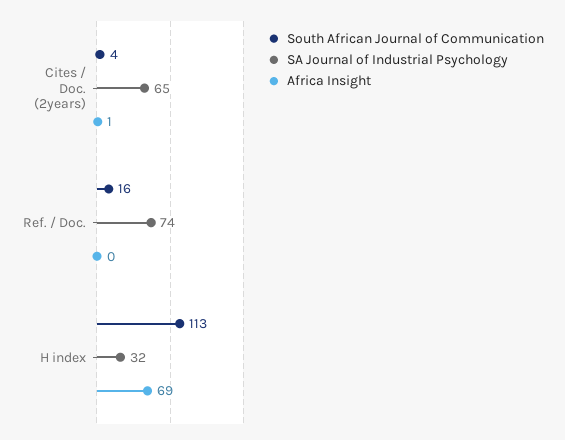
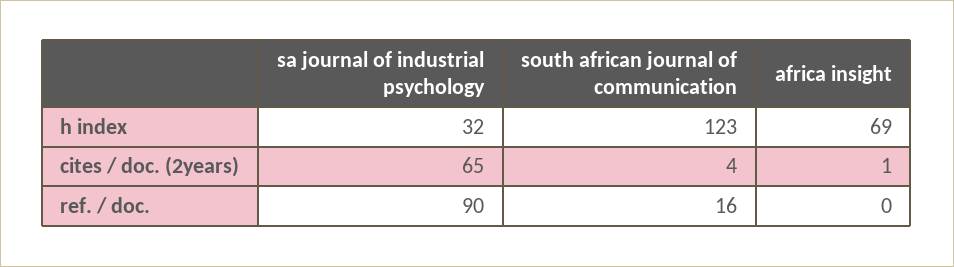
SA Journal of Industrial Psychology, Ref. / Doc.: 74 -> 90
South African Journal of Communication, H index: 113 -> 123

